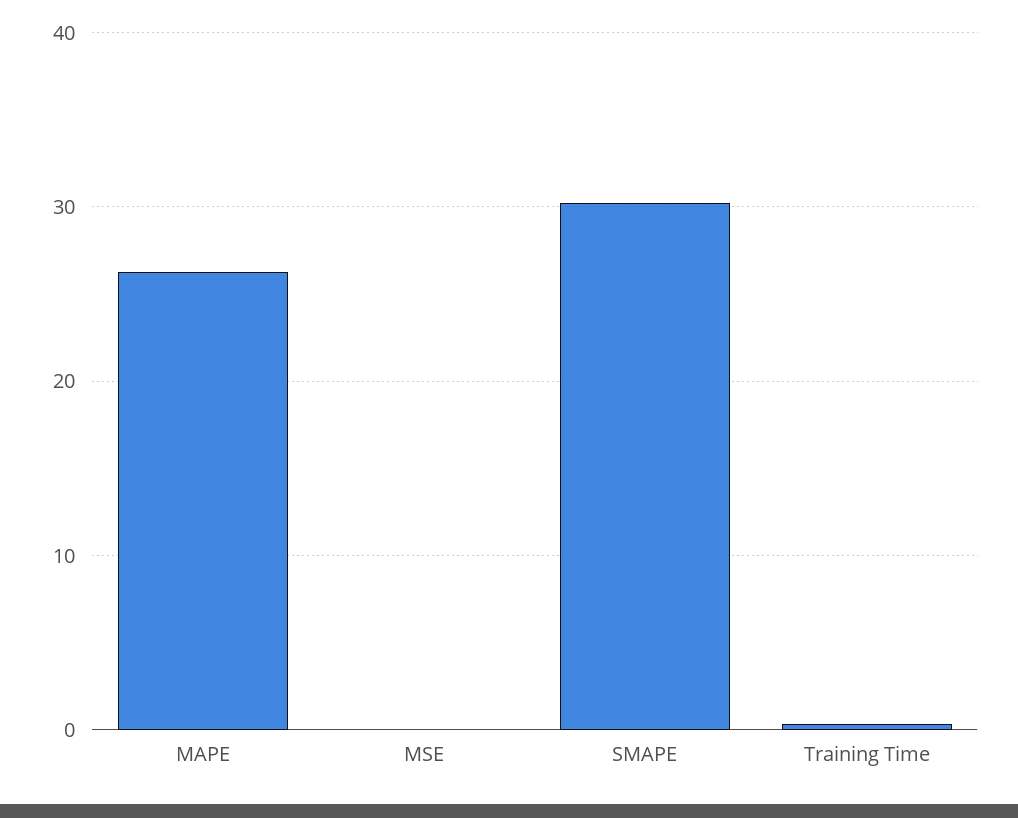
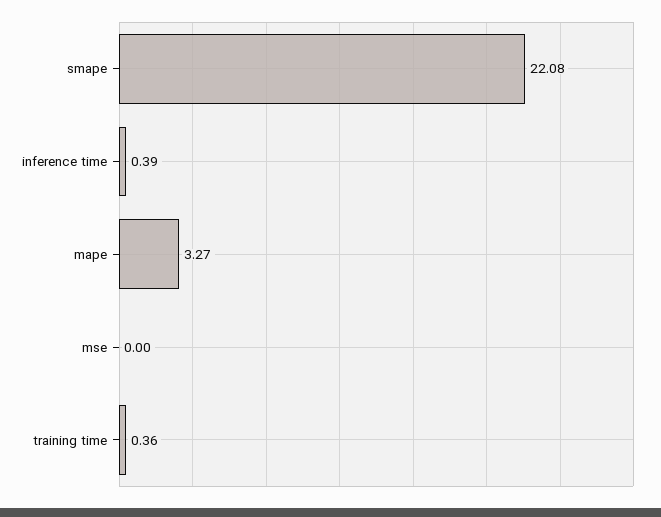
MAPE: 26 -> 3.27
SMAPE: 30 -> 22.08
inference time: none -> 0.39

